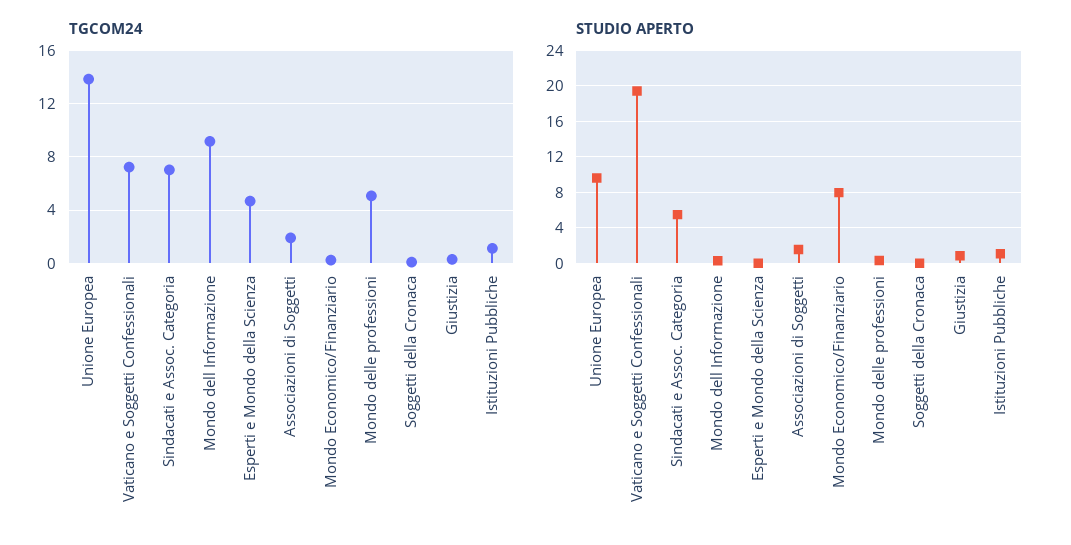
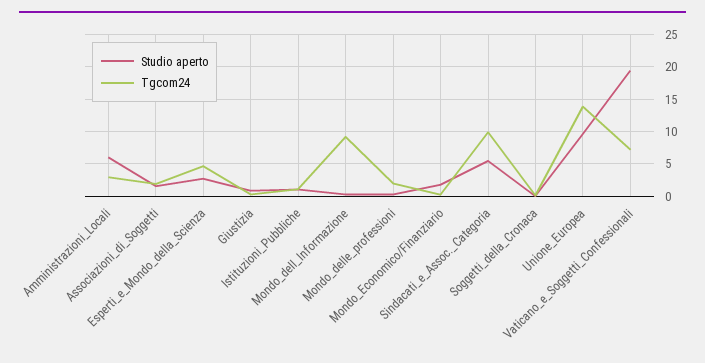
TGCOM24, Sindacati e Assoc. Categoria: 7 -> 10
TGCOM24, Mondo delle professioni: 5 -> 2
STUDIO APERTO, Esperti e Mondo della Scienza: 0 -> 3
STUDIO APERTO, Mondo Economico/Finanziario: 8 -> 2
STUDIO APERTO, Amministrazioni_Locali: none -> 6
TGCOM24, Amministrazioni_Locali: none -> 3

